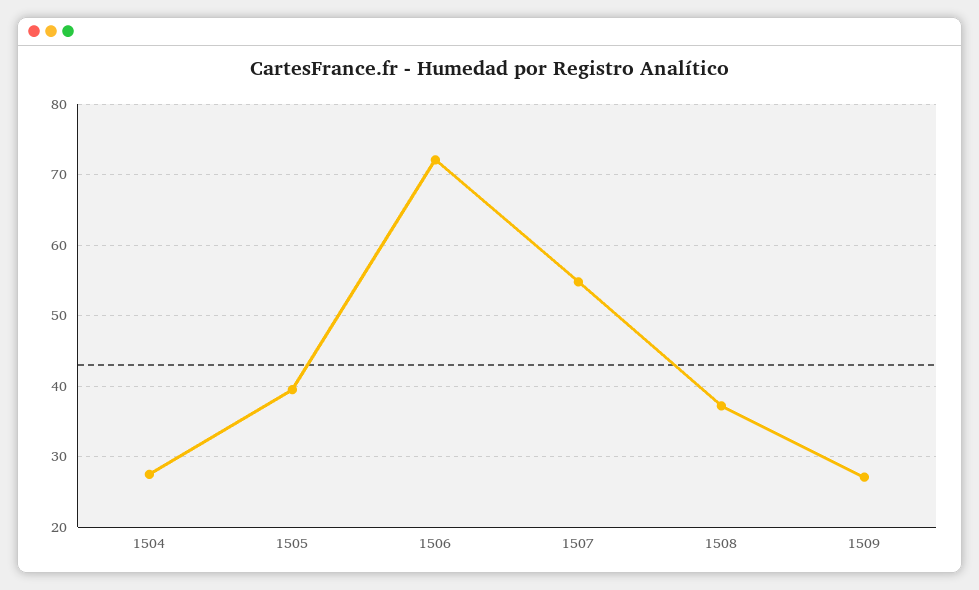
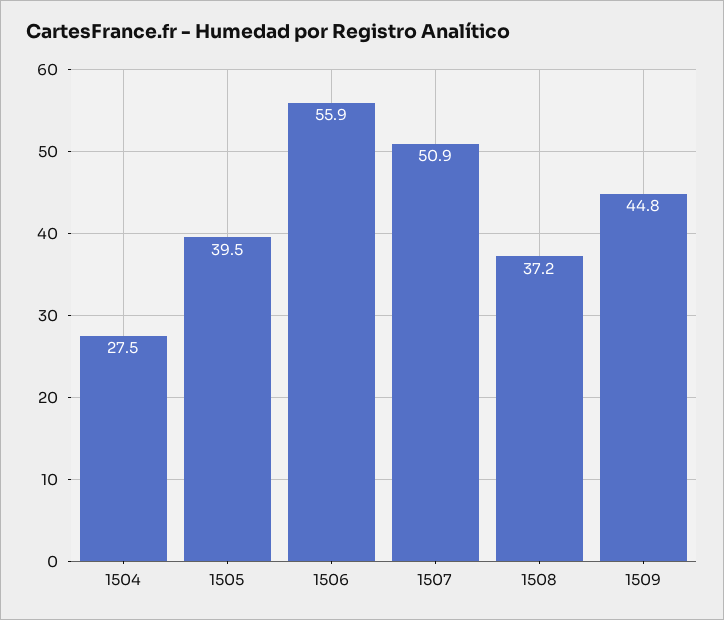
1506: 72 -> 55.9
1507: 55 -> 50.9
1509: 27 -> 44.8

